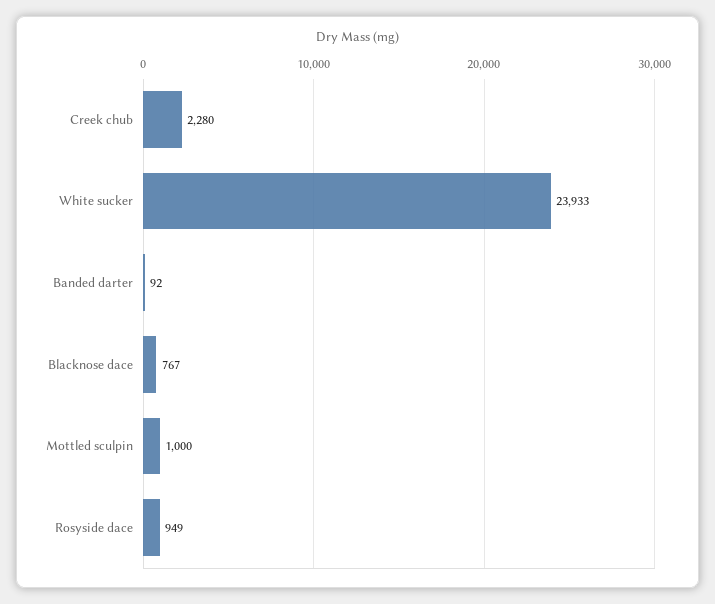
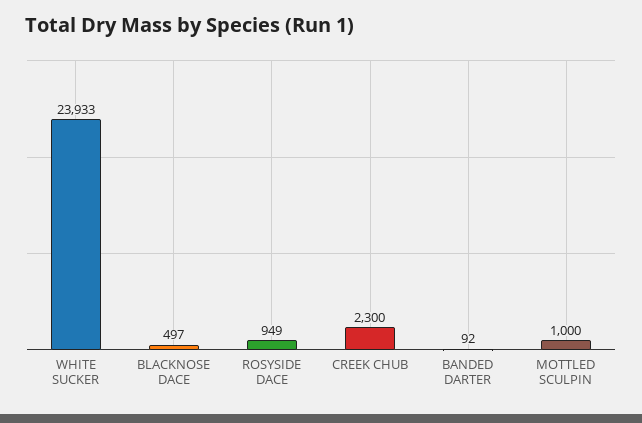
Creek chub: 2280 -> 2300
Blacknose dace: 767 -> 497

